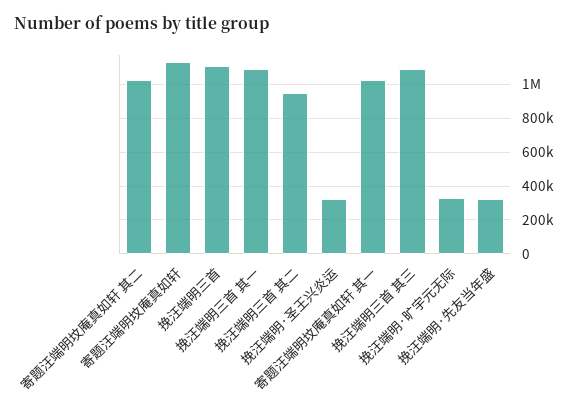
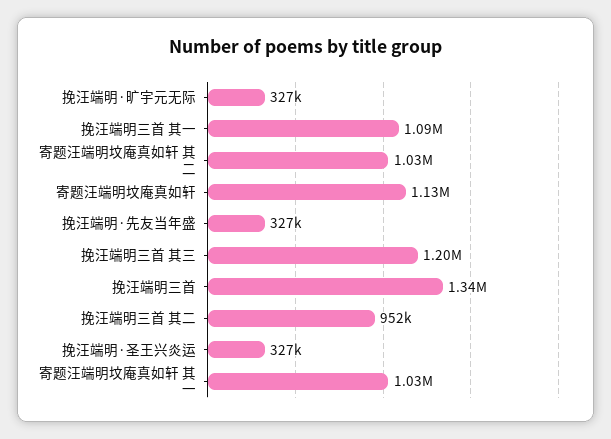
挽汪端明三首: 1100000 -> 1340000
挽汪端明三首 其三: 1100000 -> 1200000

